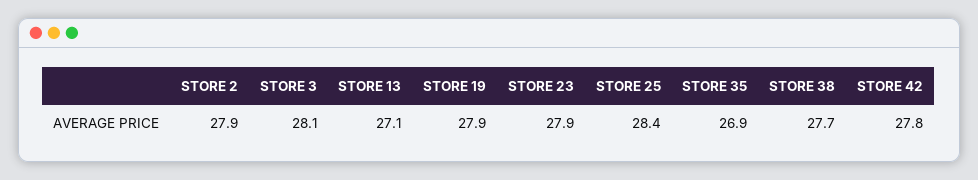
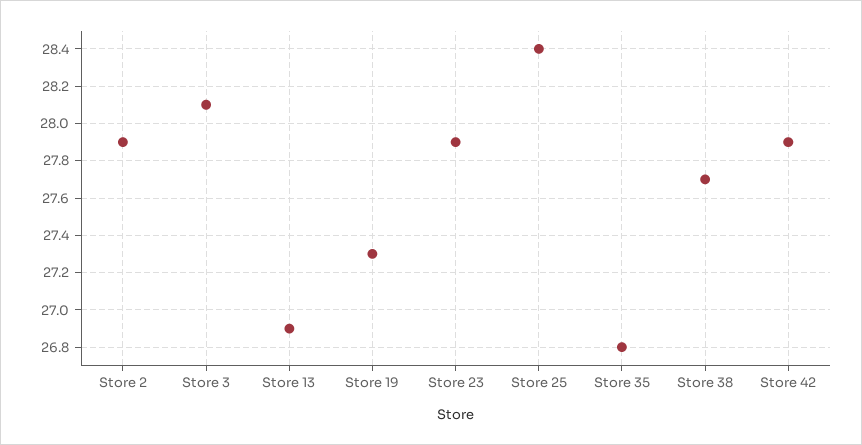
STORE 13: 27.1 -> 26.9
STORE 19: 27.9 -> 27.3
STORE 35: 26.9 -> 26.8
STORE 42: 27.8 -> 27.9

